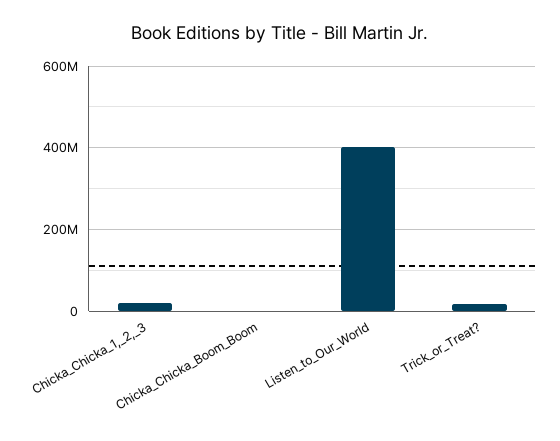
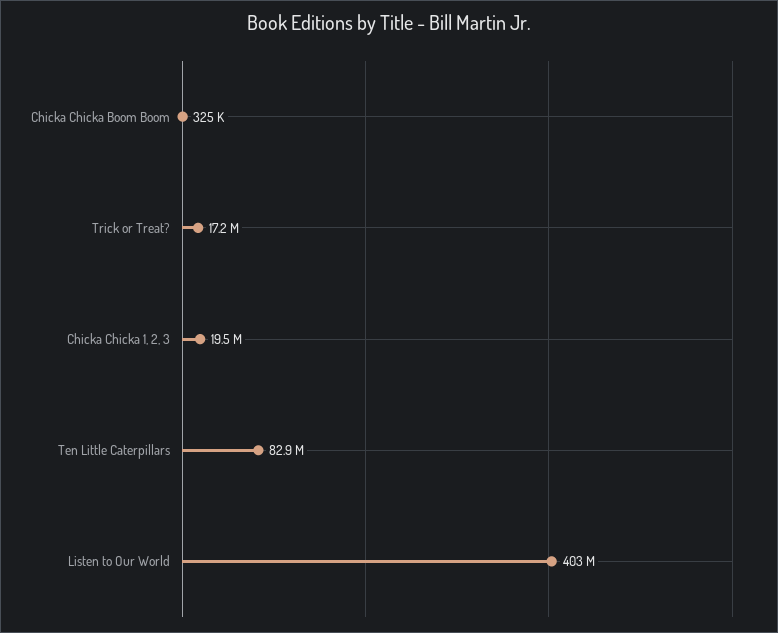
Ten Little Caterpillars: none -> 82900000

